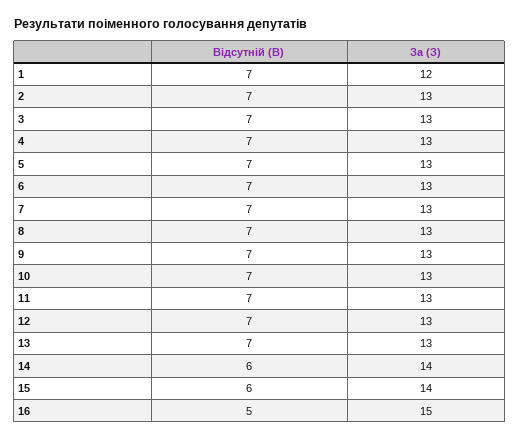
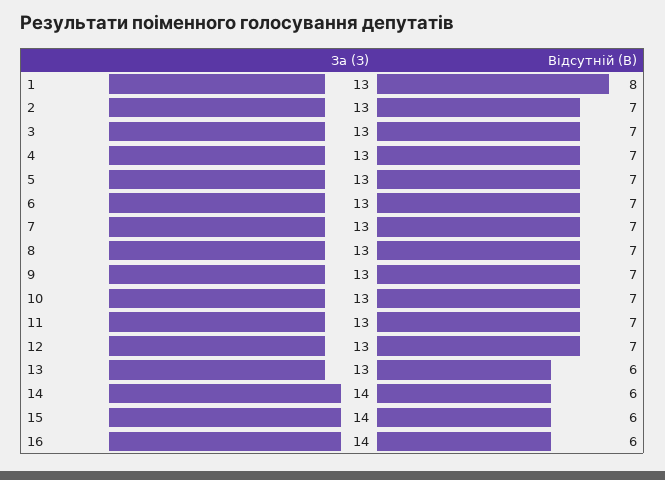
Відсутній (В), 1: 7 -> 8
За (З), 1: 12 -> 13
Відсутній (В), 13: 7 -> 6
Відсутній (В), 16: 5 -> 6
За (З), 16: 15 -> 14

